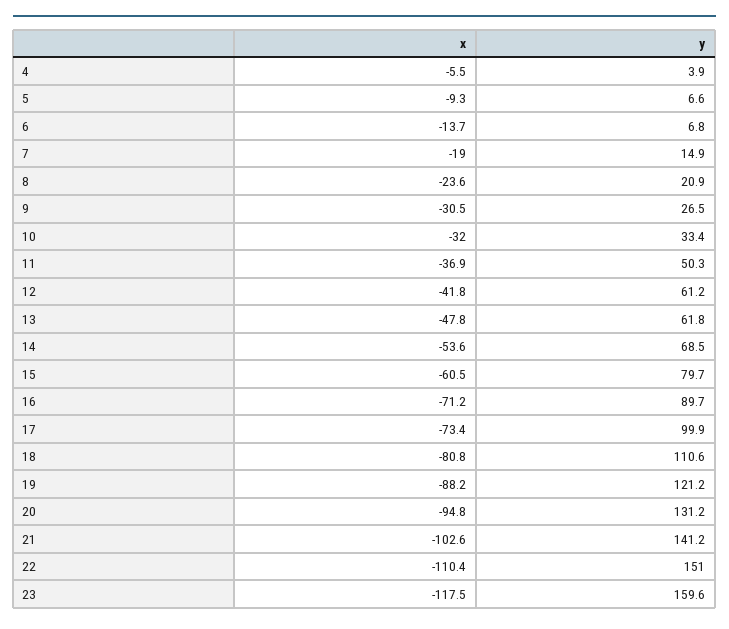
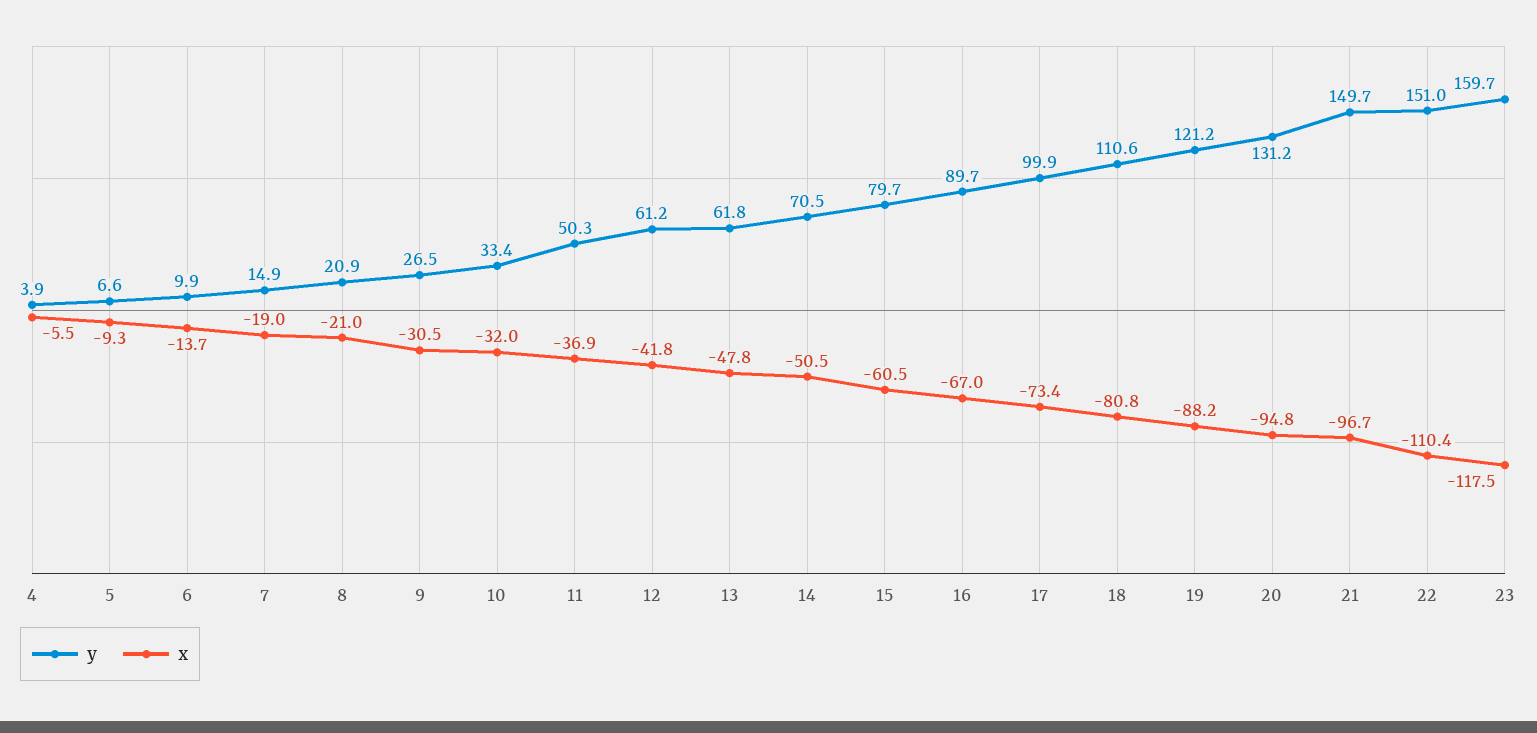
y, 6: 6.8 -> 9.9
x, 8: -23.6 -> -21
x, 14: -53.6 -> -50.5
y, 14: 68.5 -> 70.5
x, 16: -71.2 -> -67
x, 21: -102.6 -> -96.7
y, 21: 141.2 -> 149.7
y, 23: 159.6 -> 159.7

